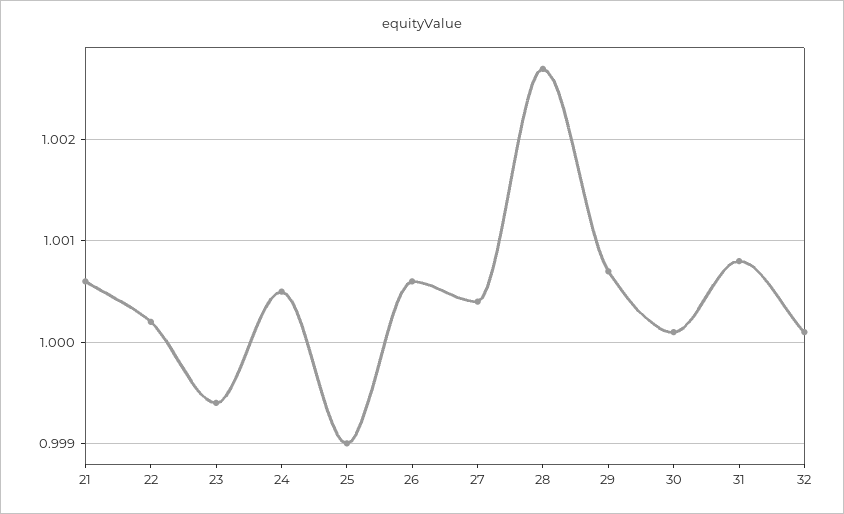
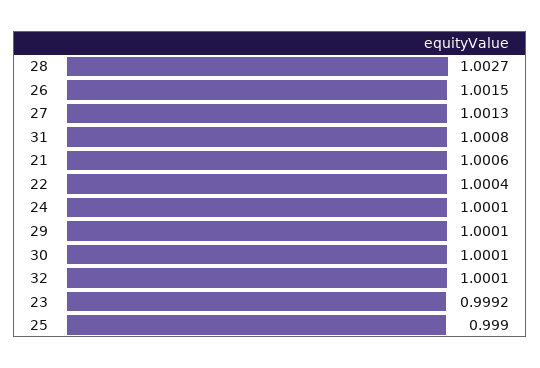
22: 1.0002 -> 1.0004
23: 0.9994 -> 0.9992
24: 1.0005 -> 1.0001
26: 1.0006 -> 1.0015
27: 1.0004 -> 1.0013
29: 1.0007 -> 1.0001

